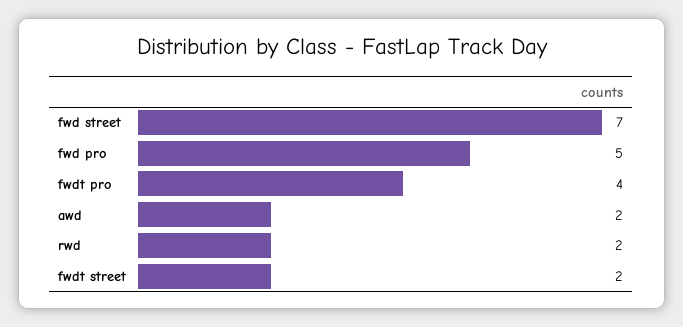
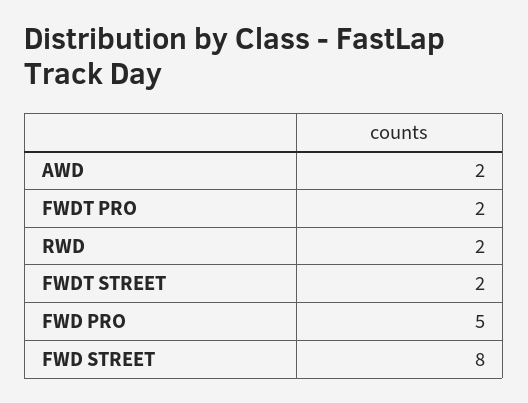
fwd street: 7 -> 8
fwdt pro: 4 -> 2

